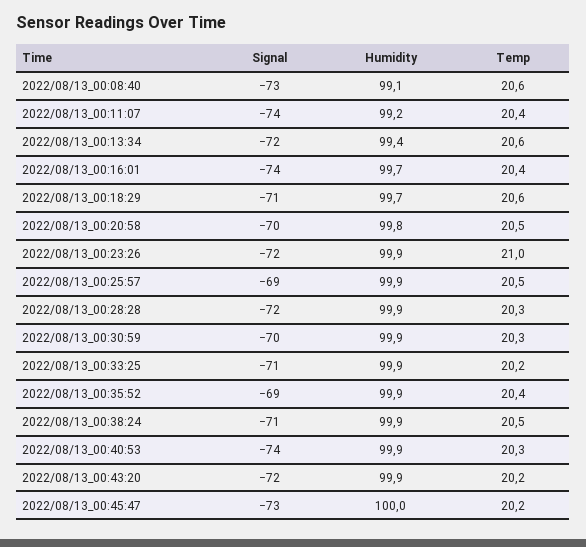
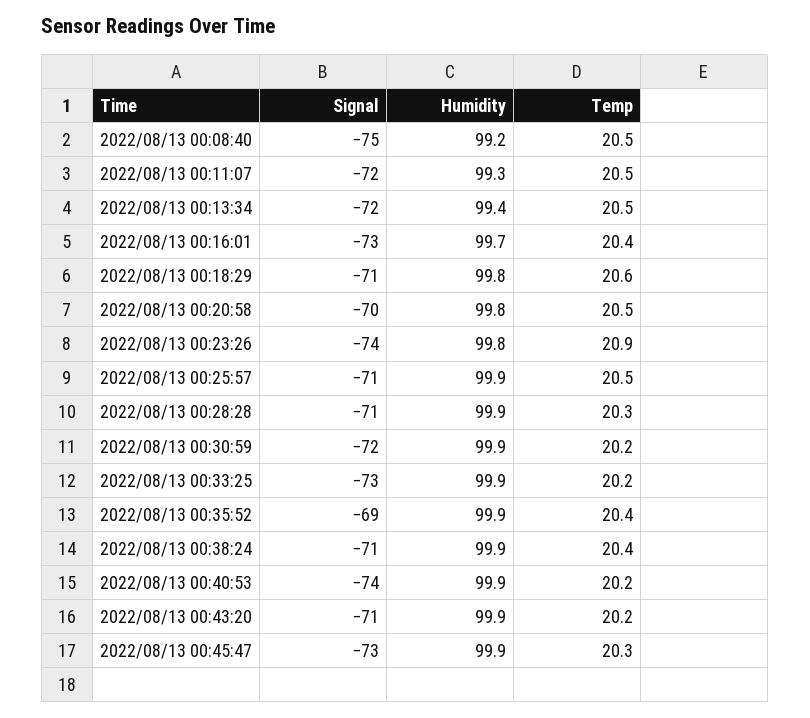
Signal, 2022/08/13_00:08:40: -73 -> -75
Humidity, 2022/08/13_00:08:40: 99.1 -> 99.2
Temp, 2022/08/13_00:08:40: 20.6 -> 20.5
Signal, 2022/08/13_00:11:07: -74 -> -72
Humidity, 2022/08/13_00:11:07: 99.2 -> 99.3
Temp, 2022/08/13_00:11:07: 20.4 -> 20.5
Temp, 2022/08/13_00:13:34: 20.6 -> 20.5
Signal, 2022/08/13_00:16:01: -74 -> -73
Humidity, 2022/08/13_00:18:29: 99.7 -> 99.8
Signal, 2022/08/13_00:23:26: -72 -> -74
Humidity, 2022/08/13_00:23:26: 99.9 -> 99.8
Temp, 2022/08/13_00:23:26: 21 -> 20.9
Signal, 2022/08/13_00:25:57: -69 -> -71
Signal, 2022/08/13_00:28:28: -72 -> -71
Signal, 2022/08/13_00:30:59: -70 -> -72
Temp, 2022/08/13_00:30:59: 20.3 -> 20.2
Signal, 2022/08/13_00:33:25: -71 -> -73
Temp, 2022/08/13_00:38:24: 20.5 -> 20.4
Temp, 2022/08/13_00:40:53: 20.3 -> 20.2
Signal, 2022/08/13_00:43:20: -72 -> -71
Humidity, 2022/08/13_00:45:47: 100 -> 99.9
Temp, 2022/08/13_00:45:47: 20.2 -> 20.3

